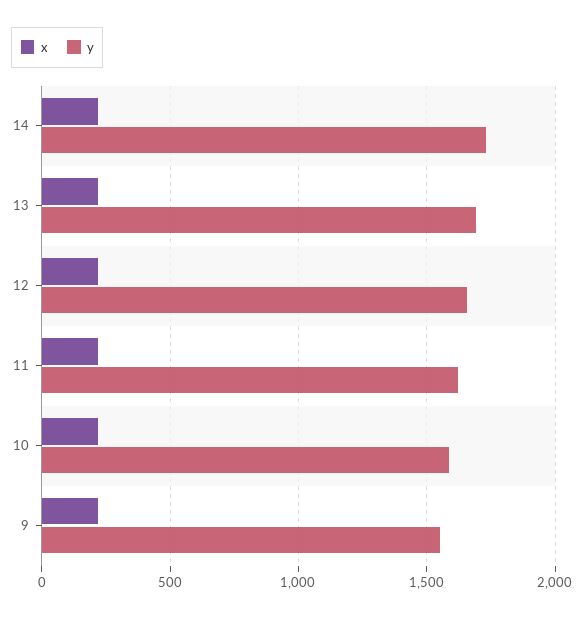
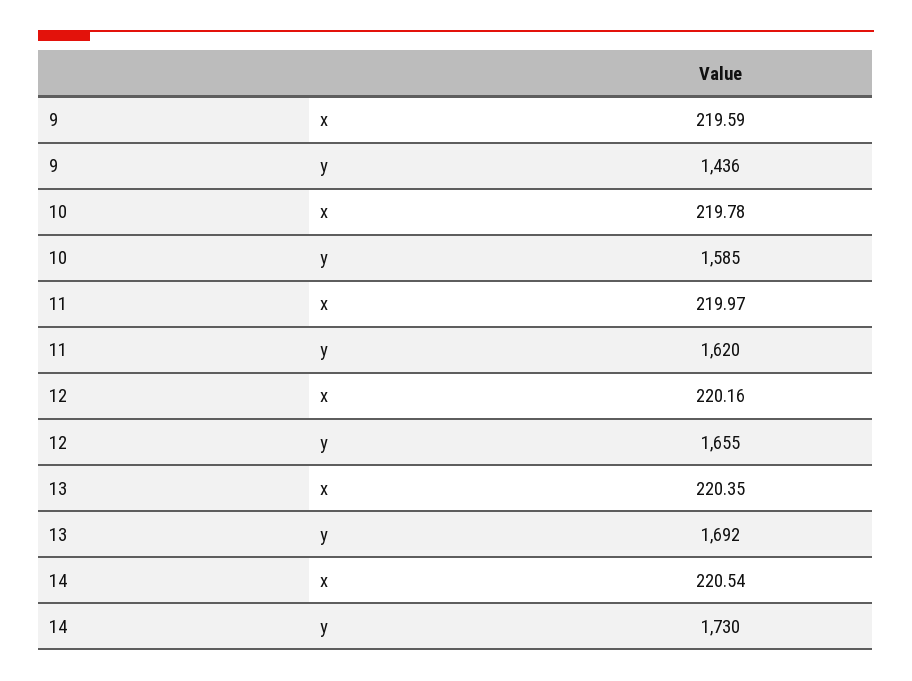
y, 9: 1550 -> 1436

